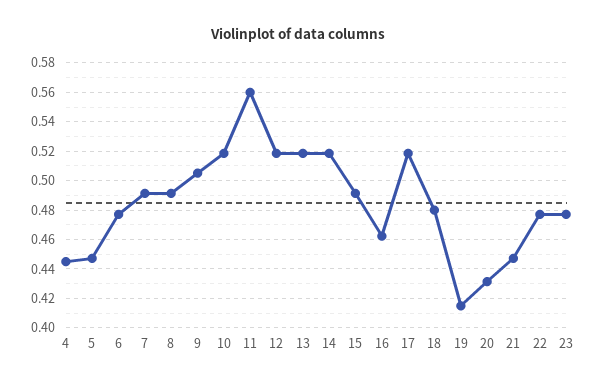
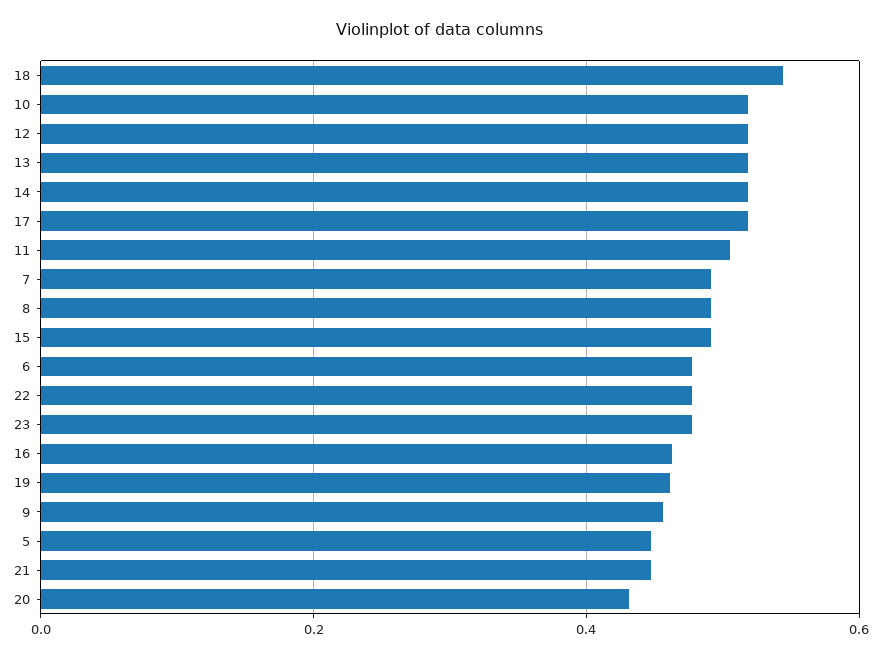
4: 0.445 -> none
9: 0.505 -> 0.46
11: 0.56 -> 0.5
18: 0.48 -> 0.54
19: 0.415 -> 0.46

